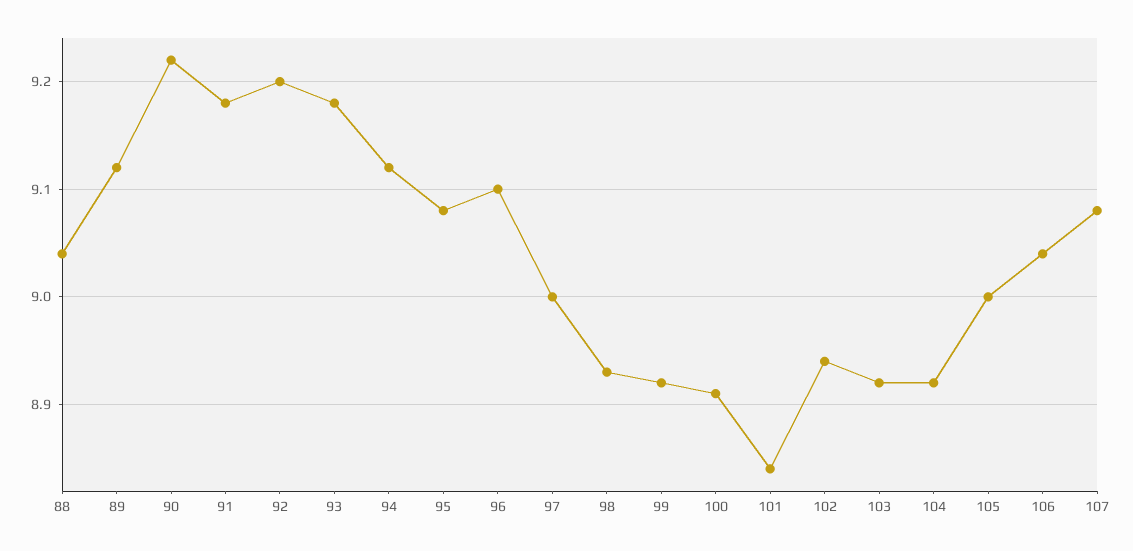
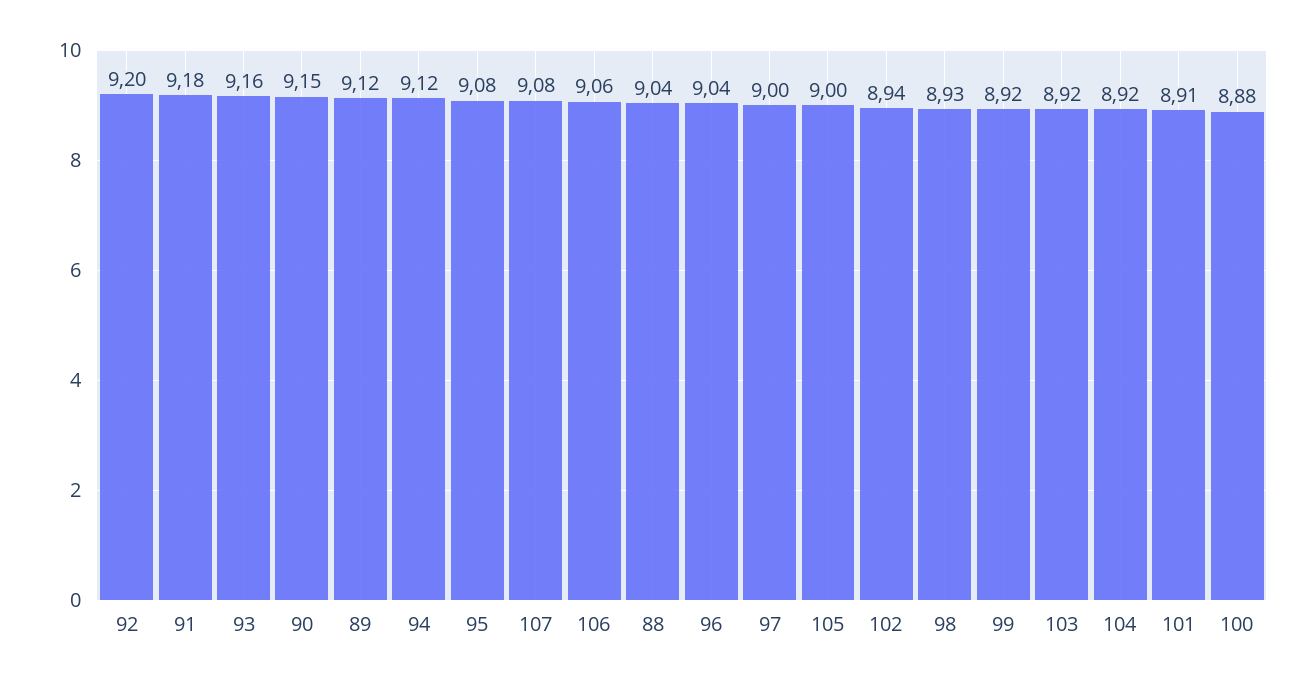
90: 9.22 -> 9.15
93: 9.18 -> 9.16
96: 9.1 -> 9.04
100: 8.91 -> 8.88
101: 8.84 -> 8.91
106: 9.04 -> 9.06

